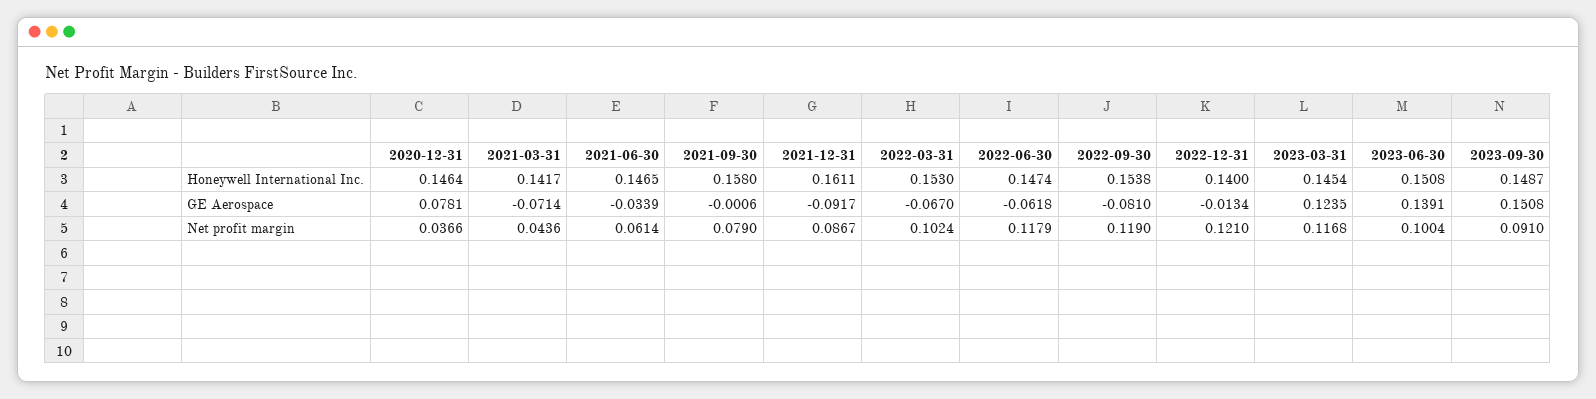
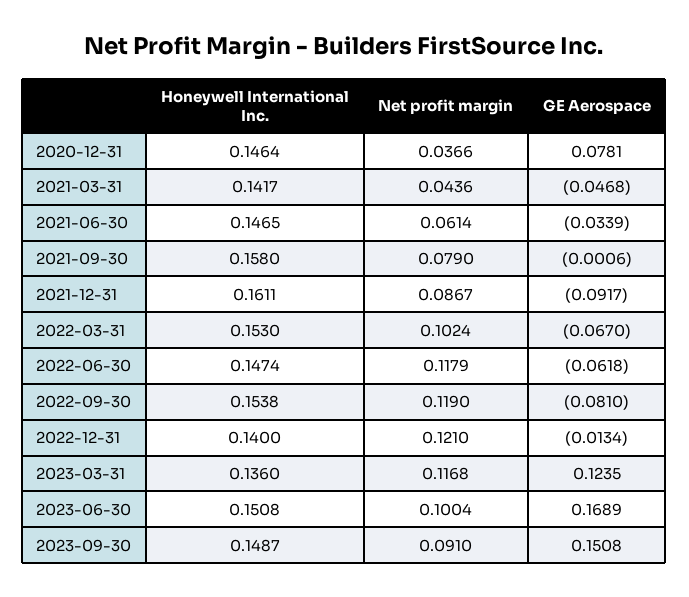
2023-03-31, Honeywell International Inc.: 0.1454 -> 0.136
2021-03-31, GE Aerospace: -0.0714 -> -0.0468
2023-06-30, GE Aerospace: 0.1391 -> 0.1689

